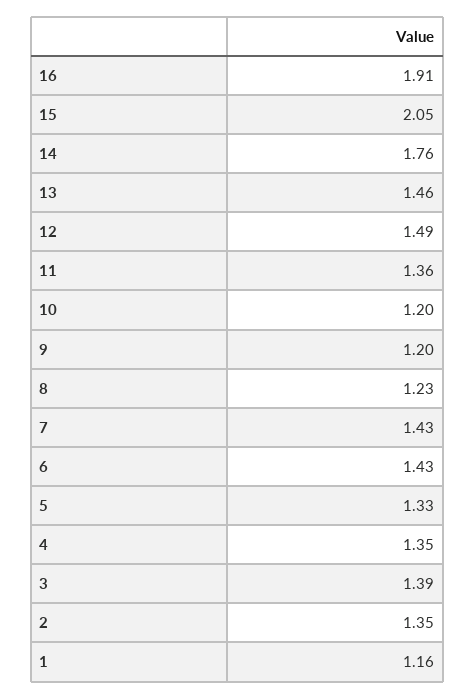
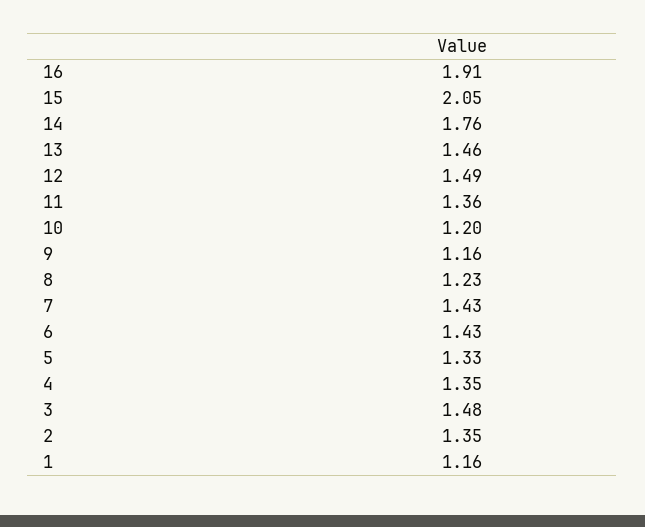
9: 1.2 -> 1.16
3: 1.39 -> 1.48

